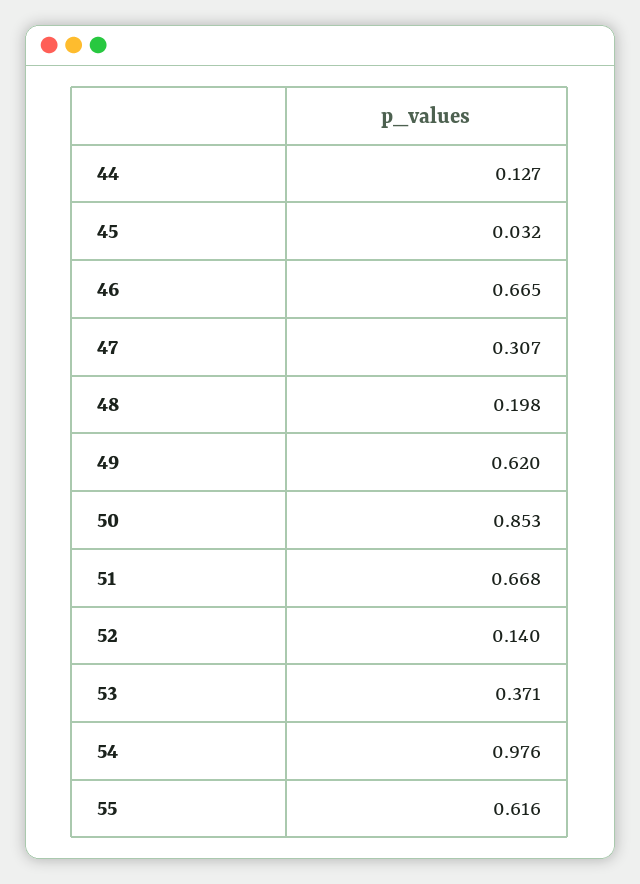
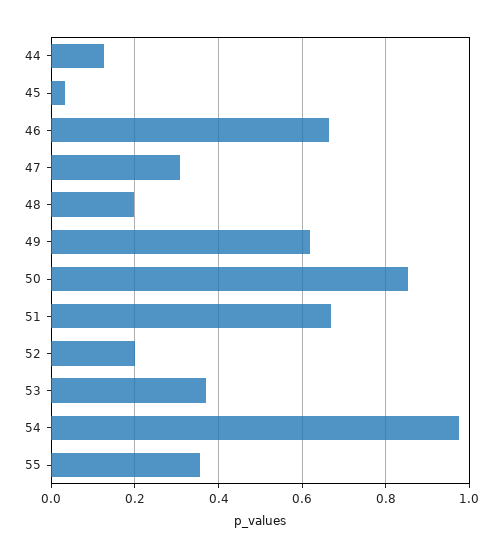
52: 0.14 -> 0.2
55: 0.616 -> 0.36

